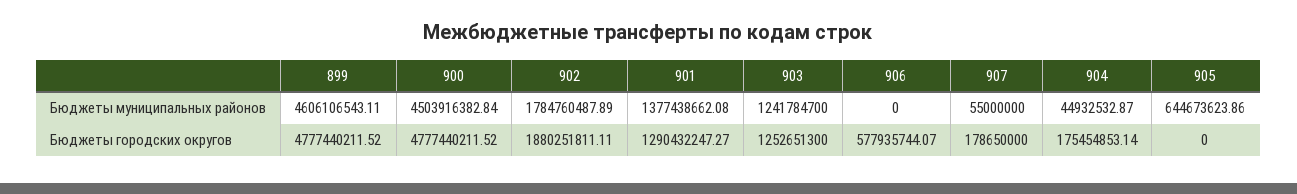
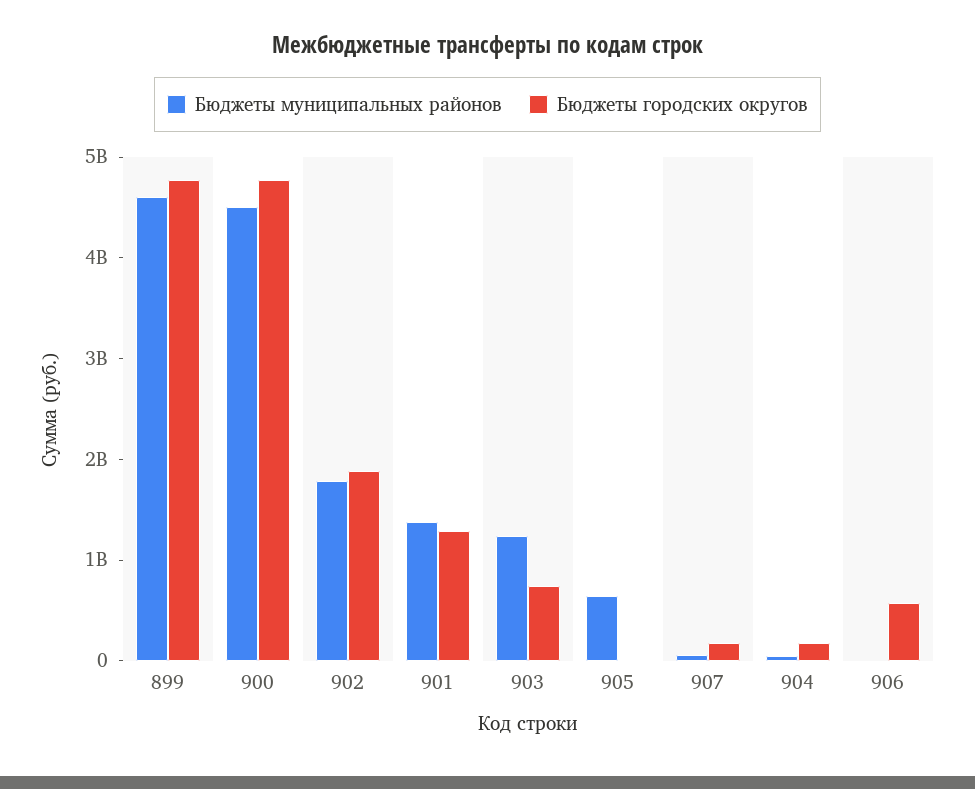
Бюджеты городских округов, 903: 1252651300 -> 800000000

